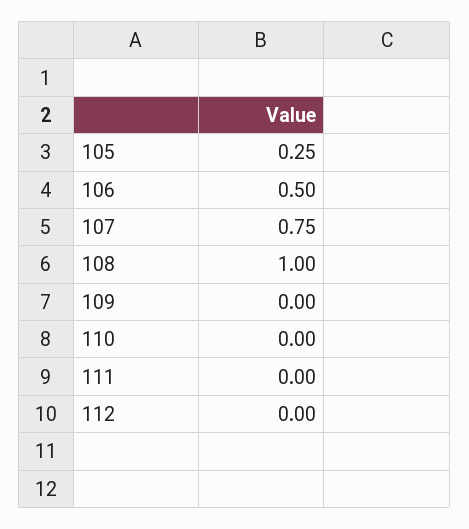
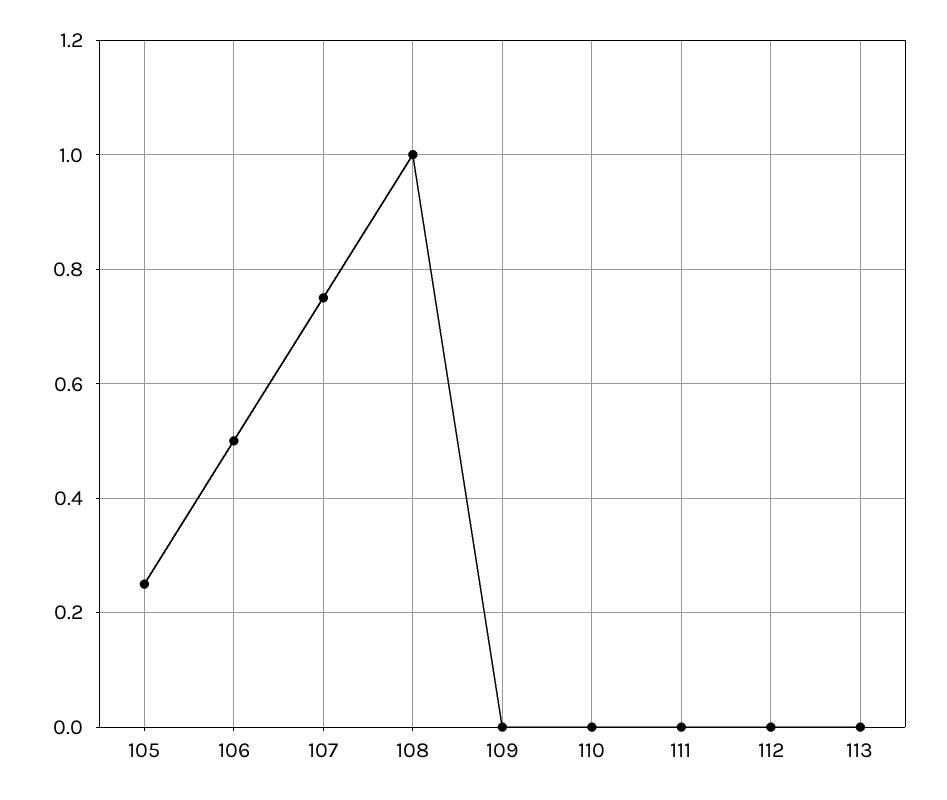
113: none -> 0

